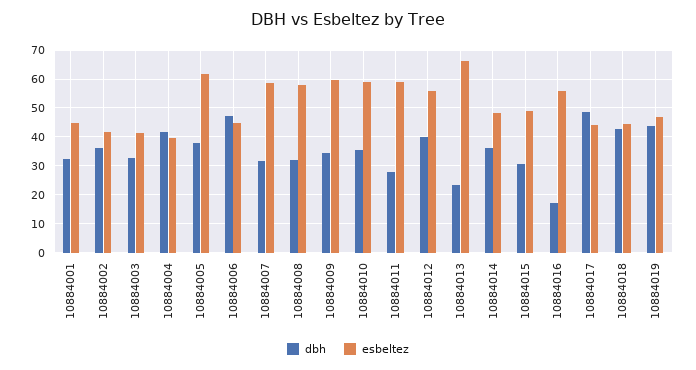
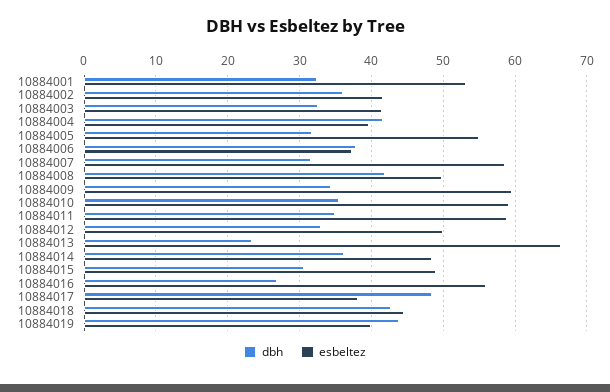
esbeltez, 10884001: 45 -> 53
dbh, 10884005: 37.5 -> 32
esbeltez, 10884005: 62.5 -> 55
dbh, 10884006: 47.5 -> 38
esbeltez, 10884006: 45 -> 37
dbh, 10884008: 32.5 -> 42
esbeltez, 10884008: 57.5 -> 50
dbh, 10884011: 27.5 -> 35
dbh, 10884012: 40 -> 33
esbeltez, 10884012: 55 -> 50
dbh, 10884016: 17.5 -> 27
esbeltez, 10884017: 45 -> 38
esbeltez, 10884019: 47.5 -> 40

